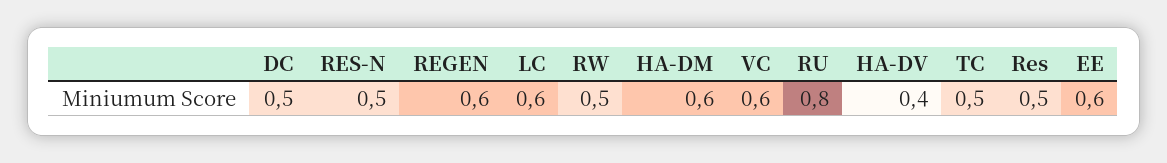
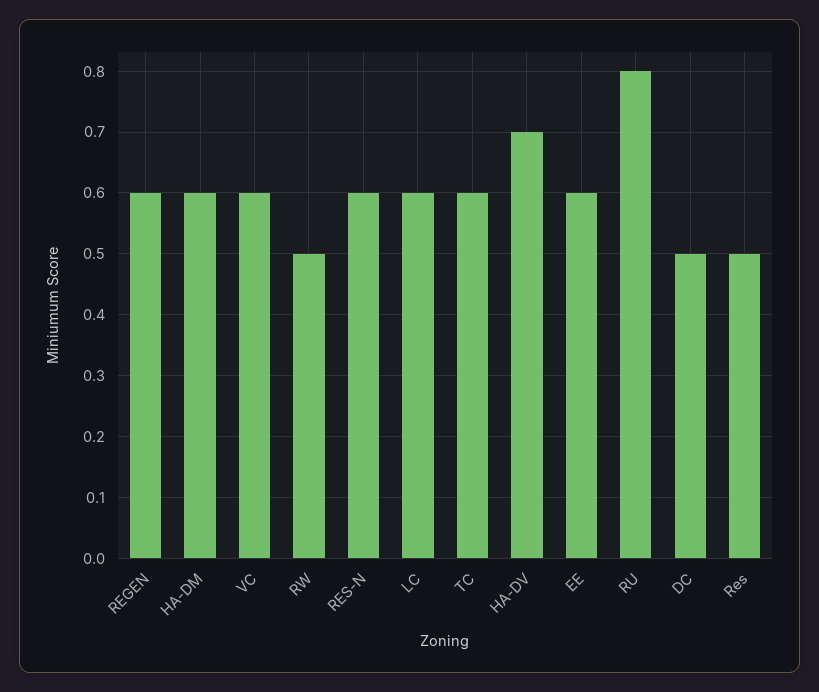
RES-N: 0.5 -> 0.6
HA-DV: 0.4 -> 0.7
TC: 0.5 -> 0.6

